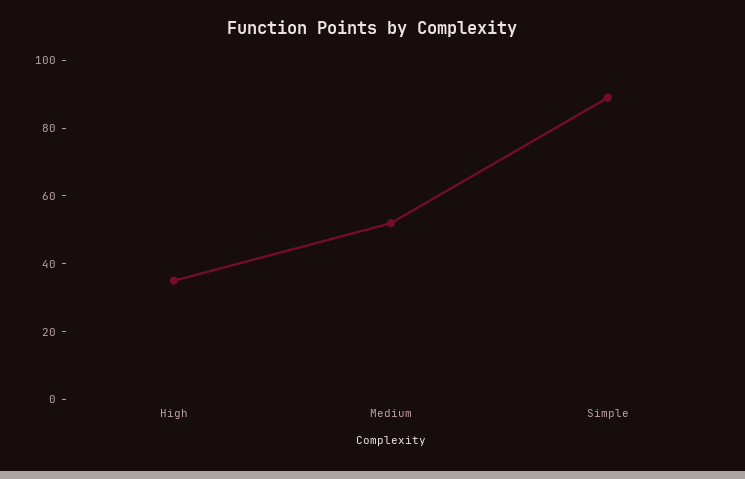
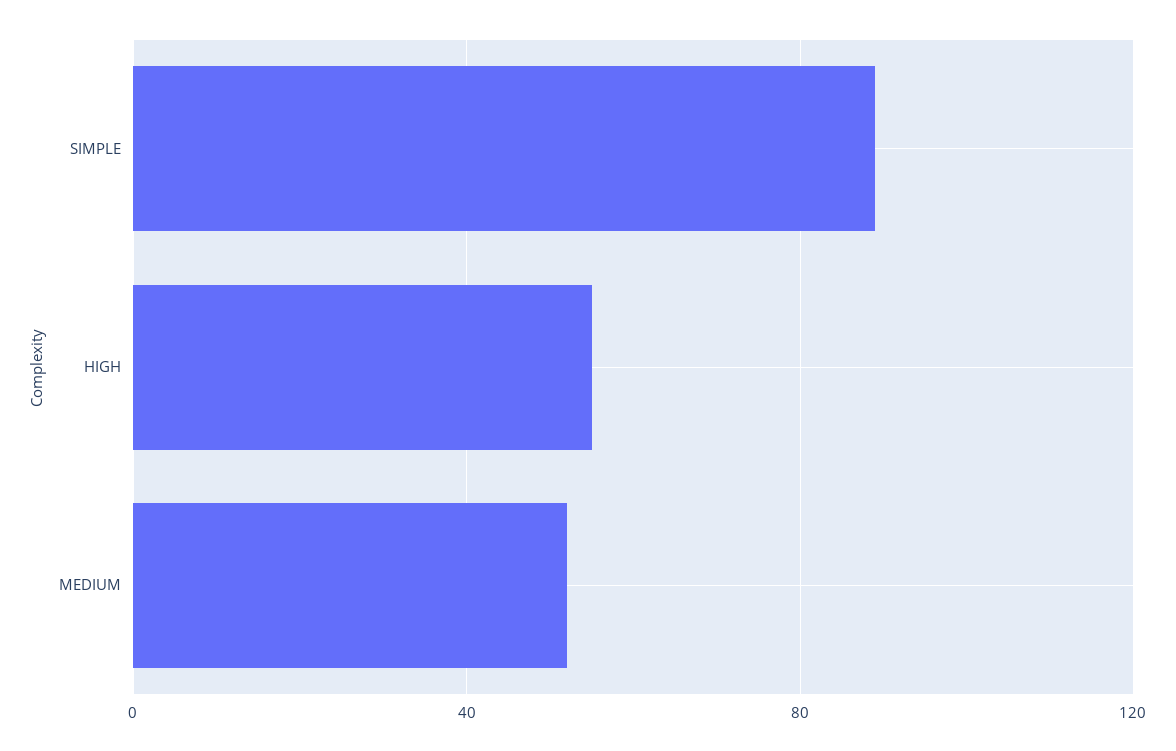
High: 35 -> 55

